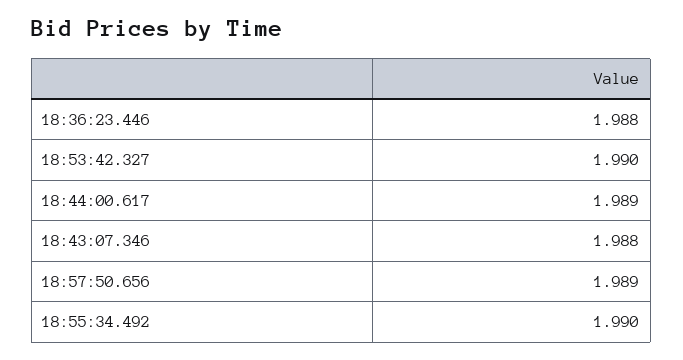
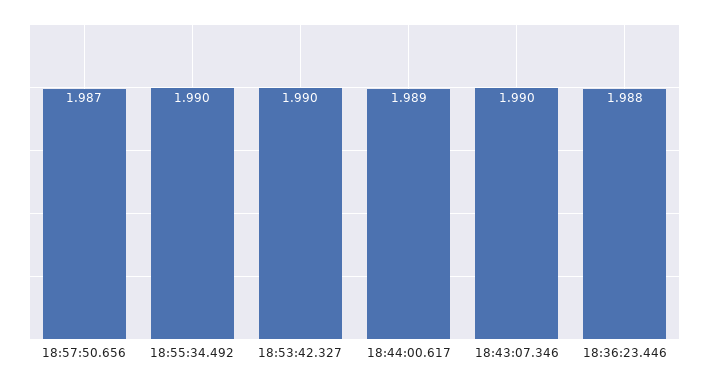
18:43:07.346: 1.988 -> 1.99
18:57:50.656: 1.989 -> 1.987

